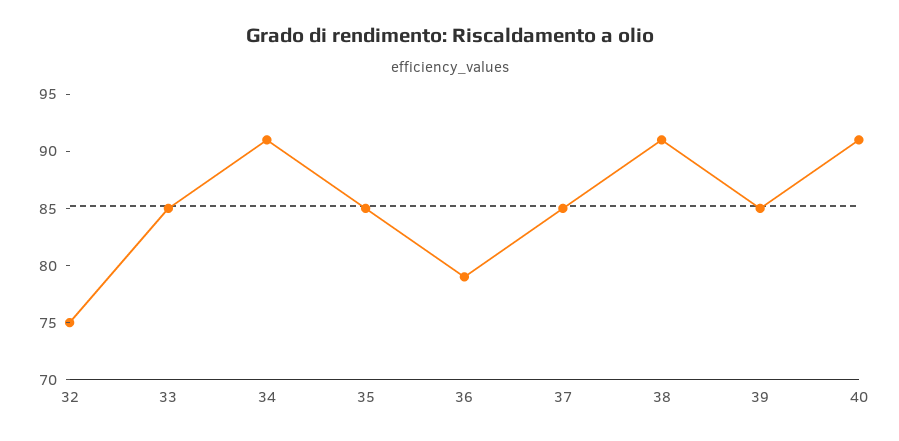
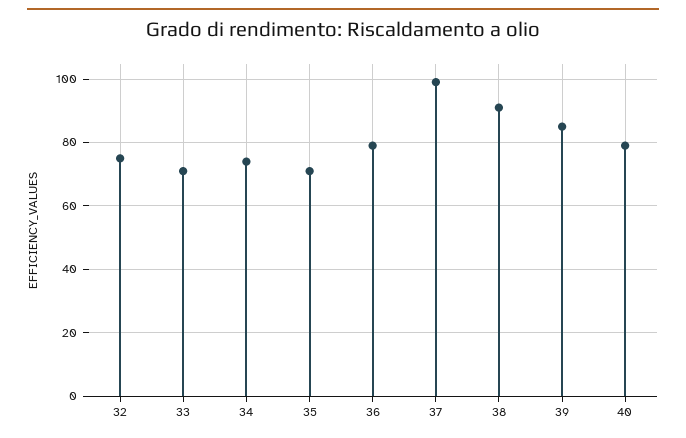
33: 85 -> 70
34: 91 -> 75
35: 85 -> 70
37: 85 -> 100
40: 91 -> 80

